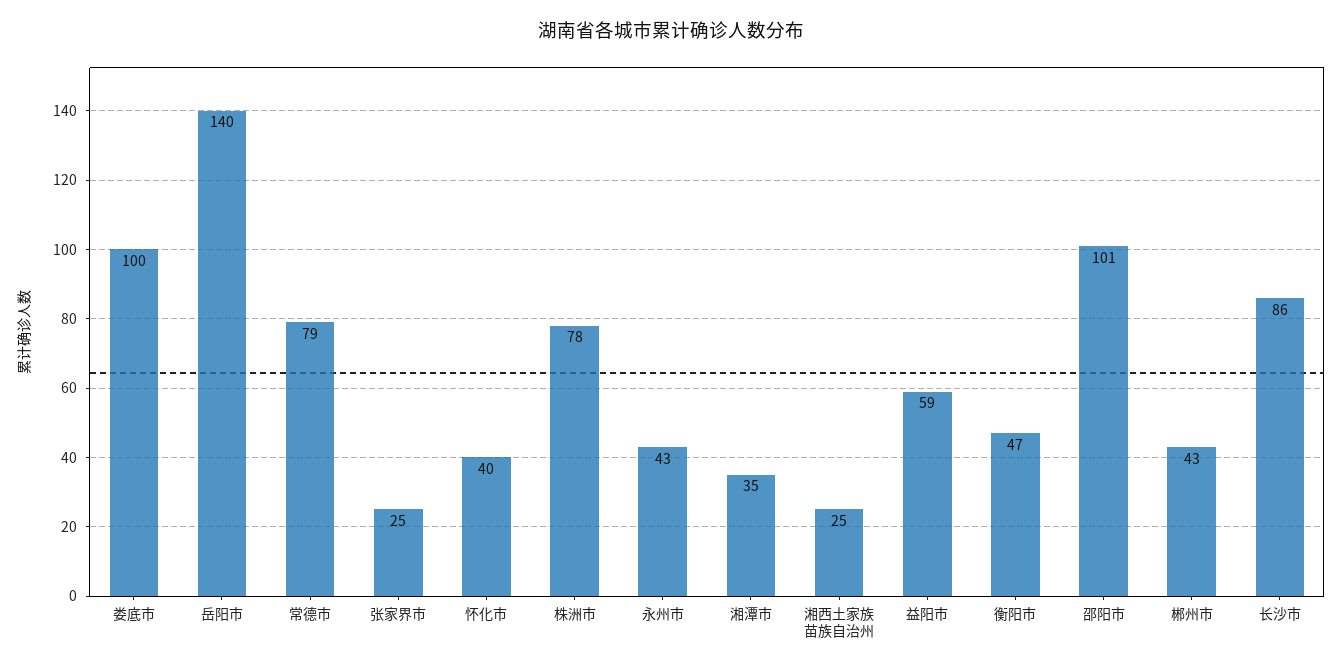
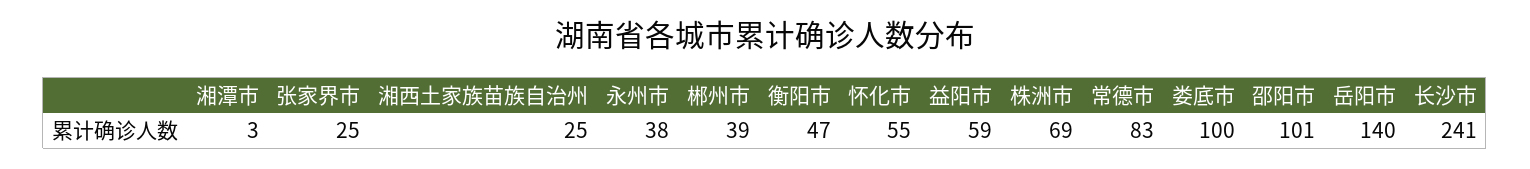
常德市: 79 -> 83
怀化市: 40 -> 55
株洲市: 78 -> 69
永州市: 43 -> 38
湘潭市: 35 -> 3
郴州市: 43 -> 39
长沙市: 86 -> 241

